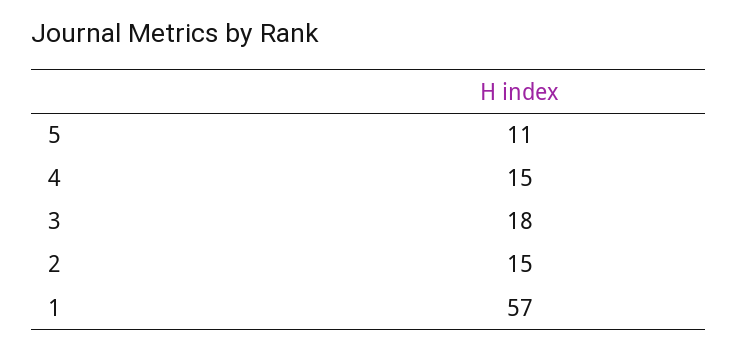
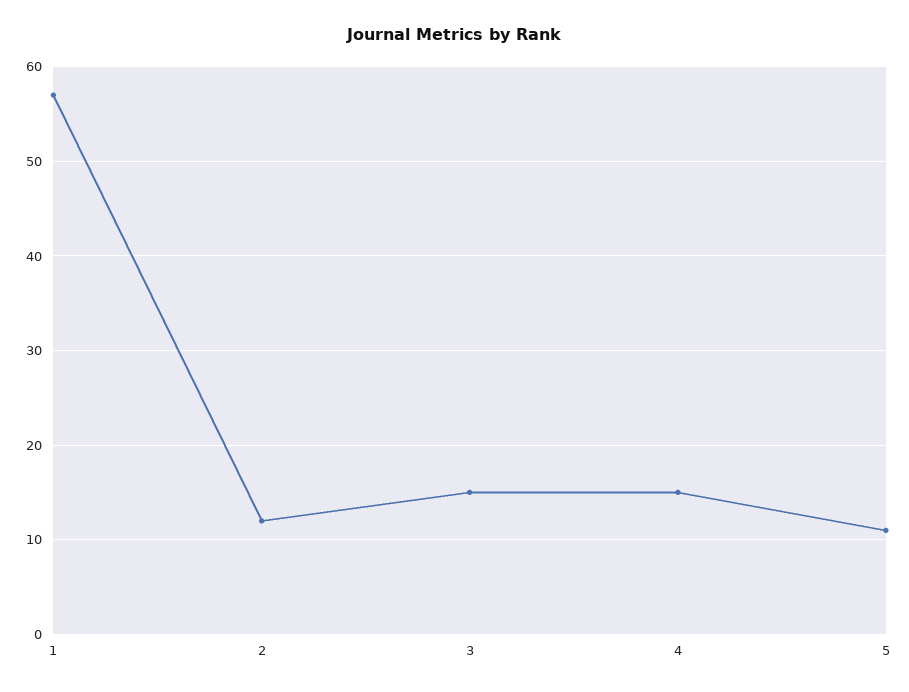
3: 18 -> 15
2: 15 -> 12

